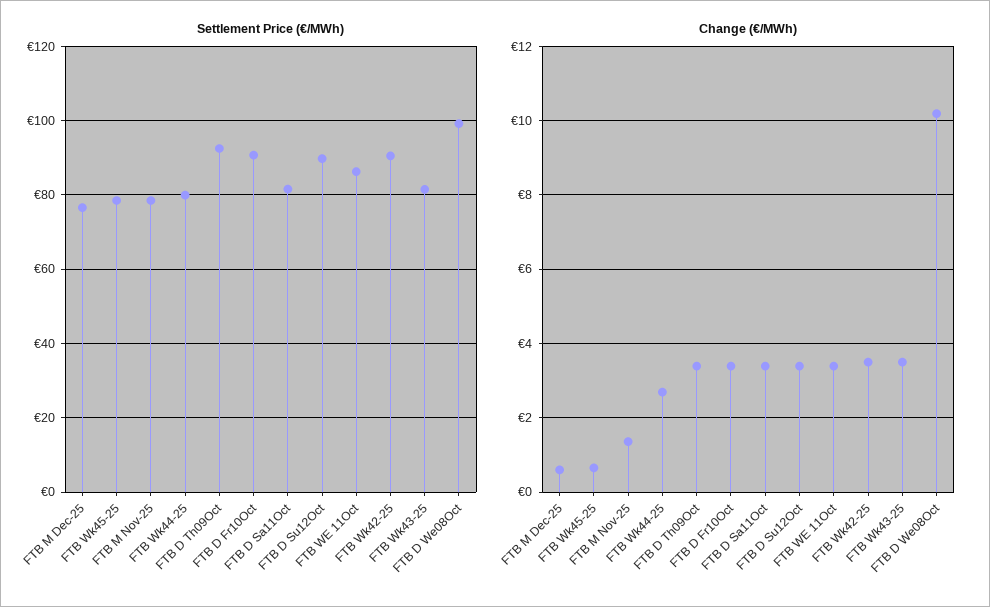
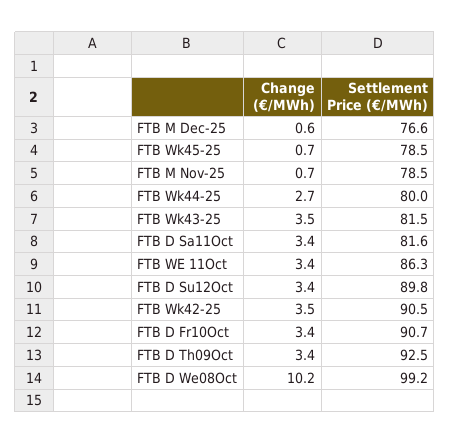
Change (€/MWh), FTB M Nov-25: 1.4 -> 0.7

